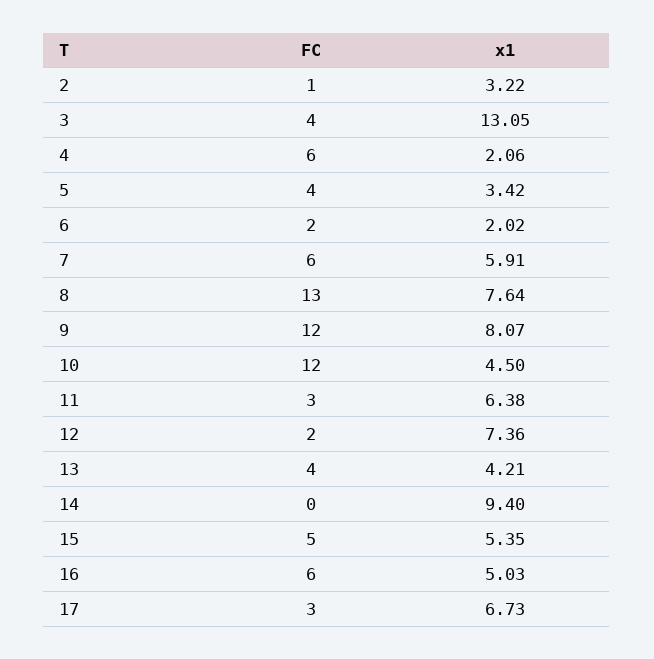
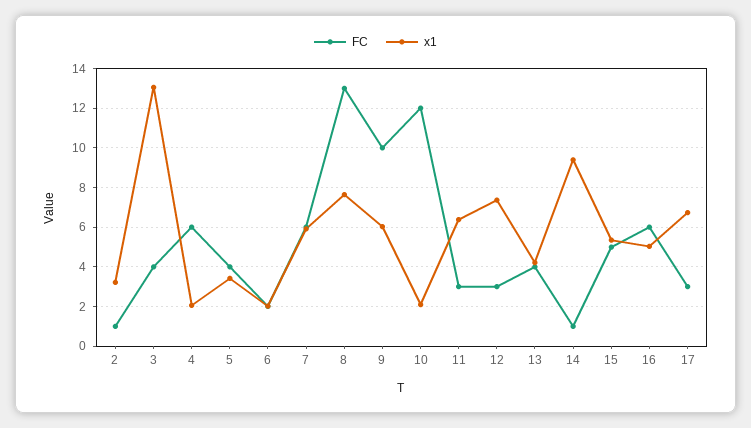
FC, 9: 12 -> 10
x1, 9: 8.07 -> 6
x1, 10: 4.5 -> 2
FC, 12: 2 -> 3
FC, 14: 0 -> 1

